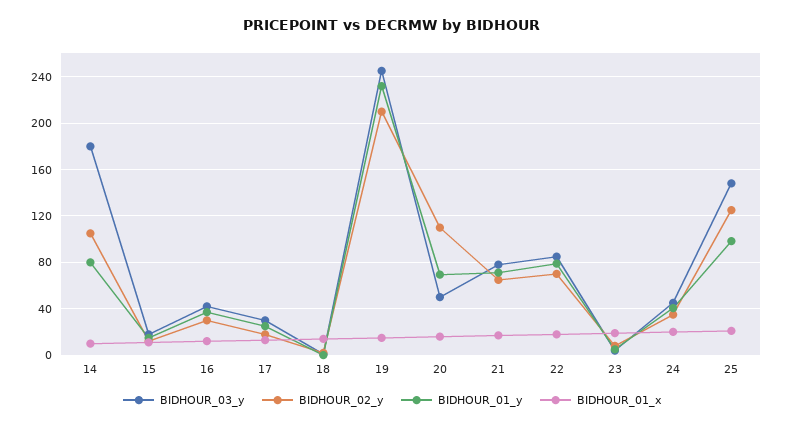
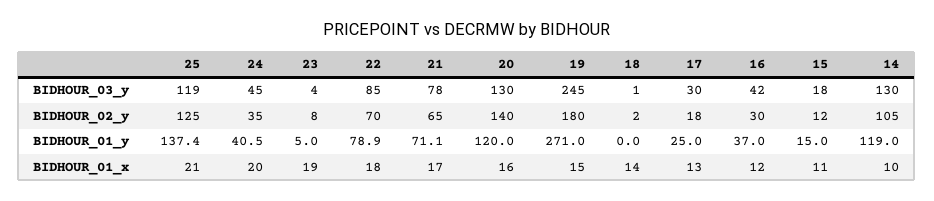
BIDHOUR_03_y, 14: 180 -> 130
BIDHOUR_01_y, 14: 80 -> 119
BIDHOUR_02_y, 19: 210 -> 180
BIDHOUR_01_y, 19: 230 -> 271
BIDHOUR_03_y, 20: 50 -> 130
BIDHOUR_02_y, 20: 110 -> 140
BIDHOUR_01_y, 20: 70 -> 120
BIDHOUR_03_y, 25: 150 -> 119
BIDHOUR_01_y, 25: 100 -> 137.4

